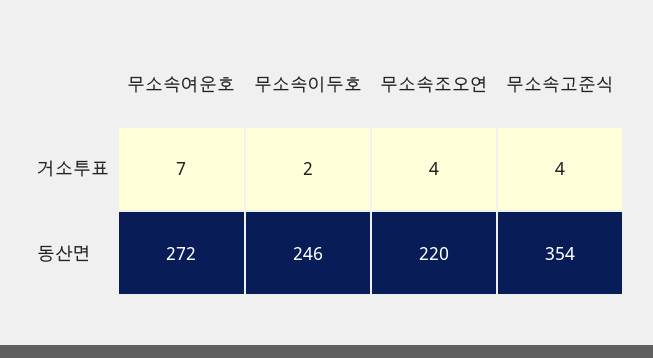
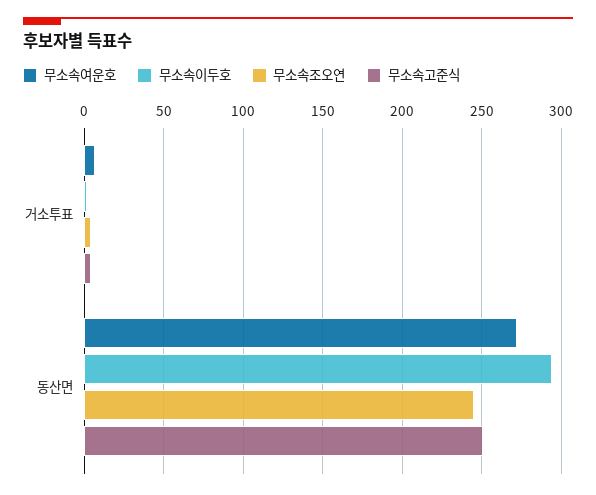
무소속이두호, 동산면: 246 -> 295
무소속조오연, 동산면: 220 -> 245
무소속고준식, 동산면: 354 -> 250

